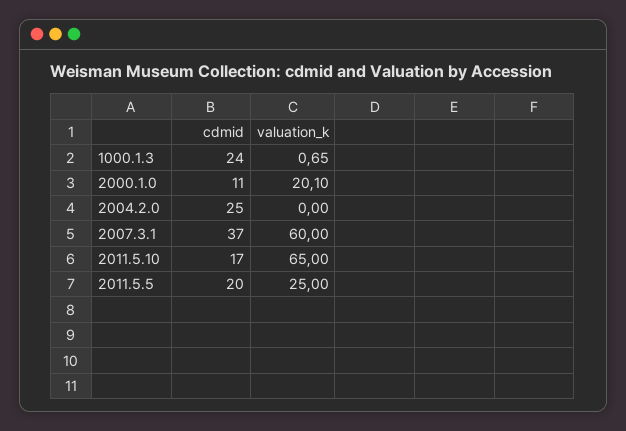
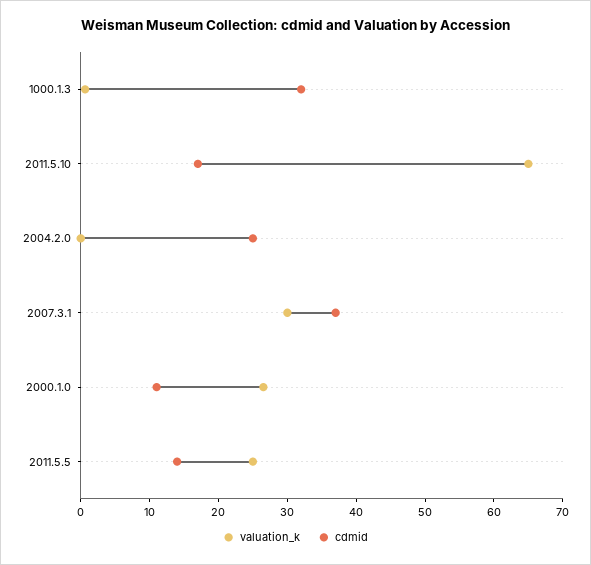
cdmid, 1000.1.3: 24 -> 32
valuation_k, 2000.1.0: 20.1 -> 26
valuation_k, 2007.3.1: 60 -> 30
cdmid, 2011.5.5: 20 -> 14

